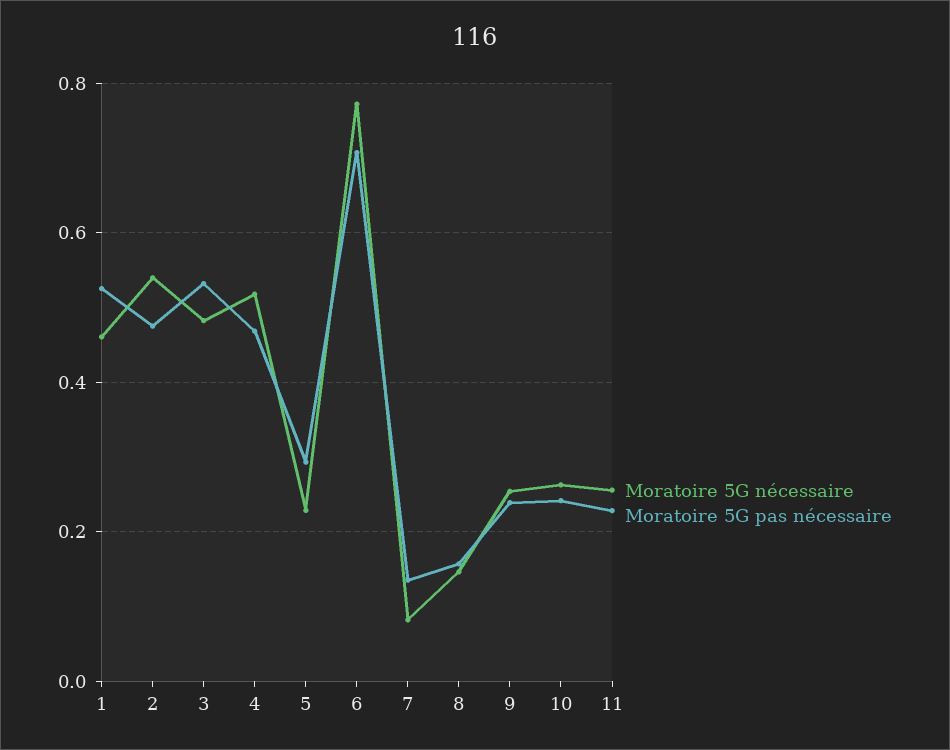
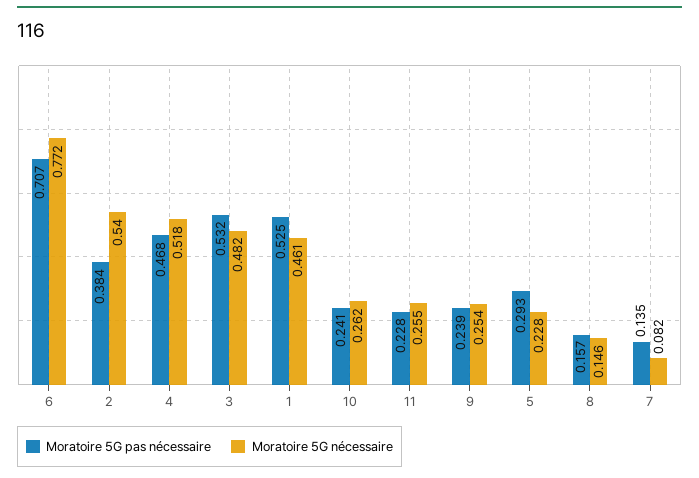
Moratoire 5G pas nécessaire, 2: 0.48 -> 0.384

